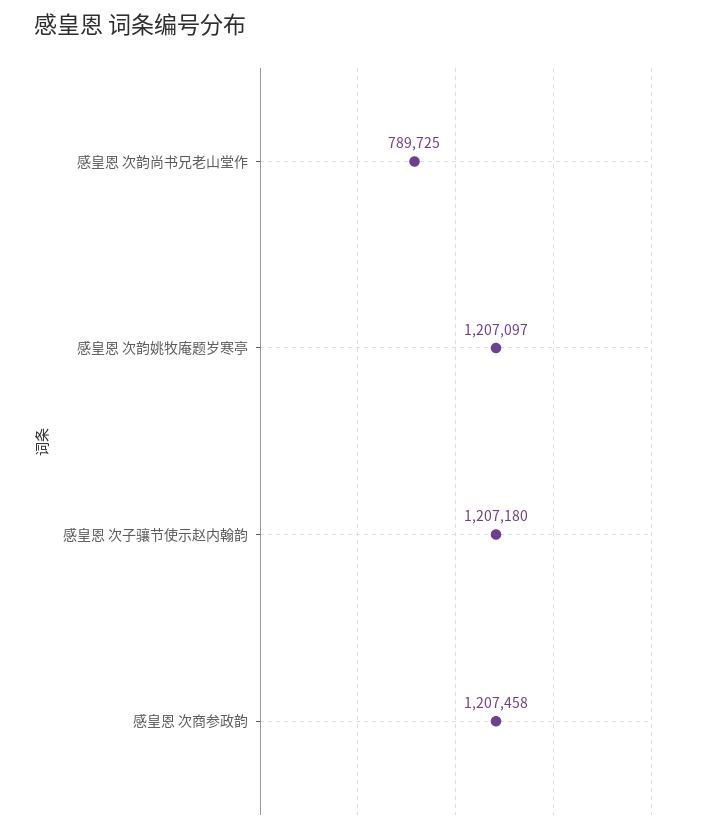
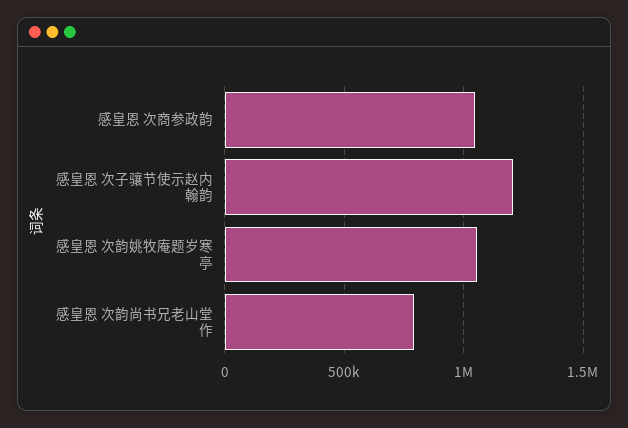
感皇恩 次韵姚牧庵题岁寒亭: 1207097 -> 1050000
感皇恩 次商参政韵: 1207458 -> 1050000

